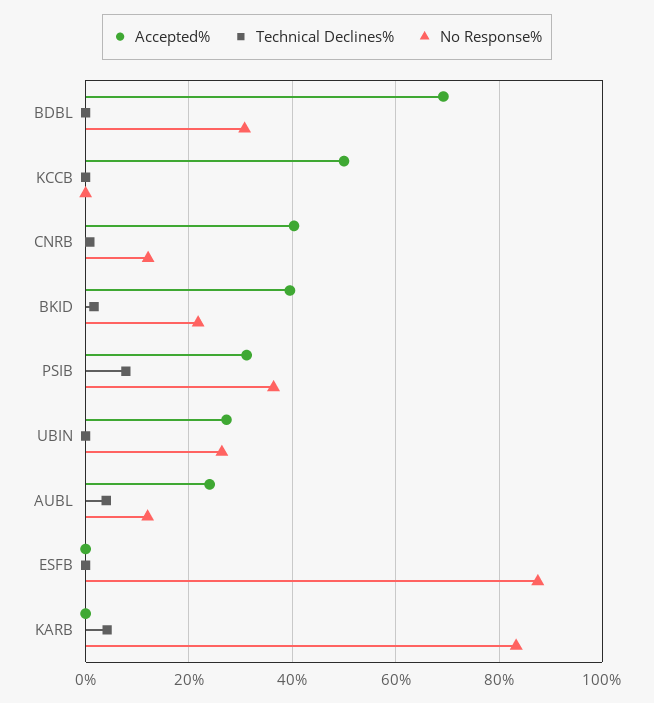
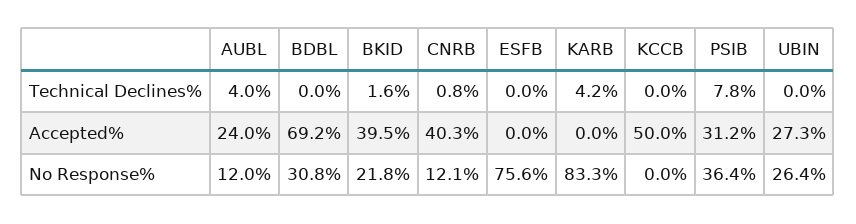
No Response%, ESFB: 88 -> 75.6

